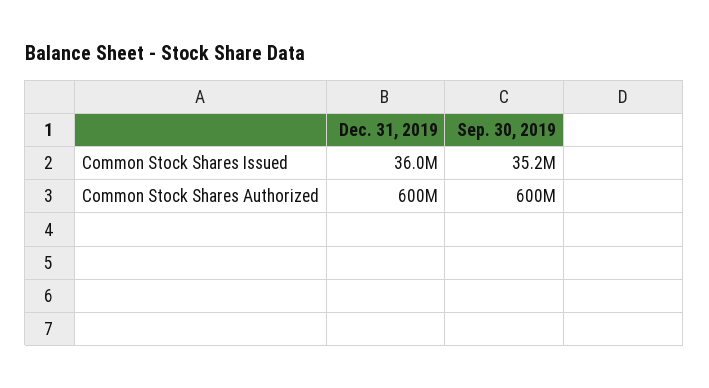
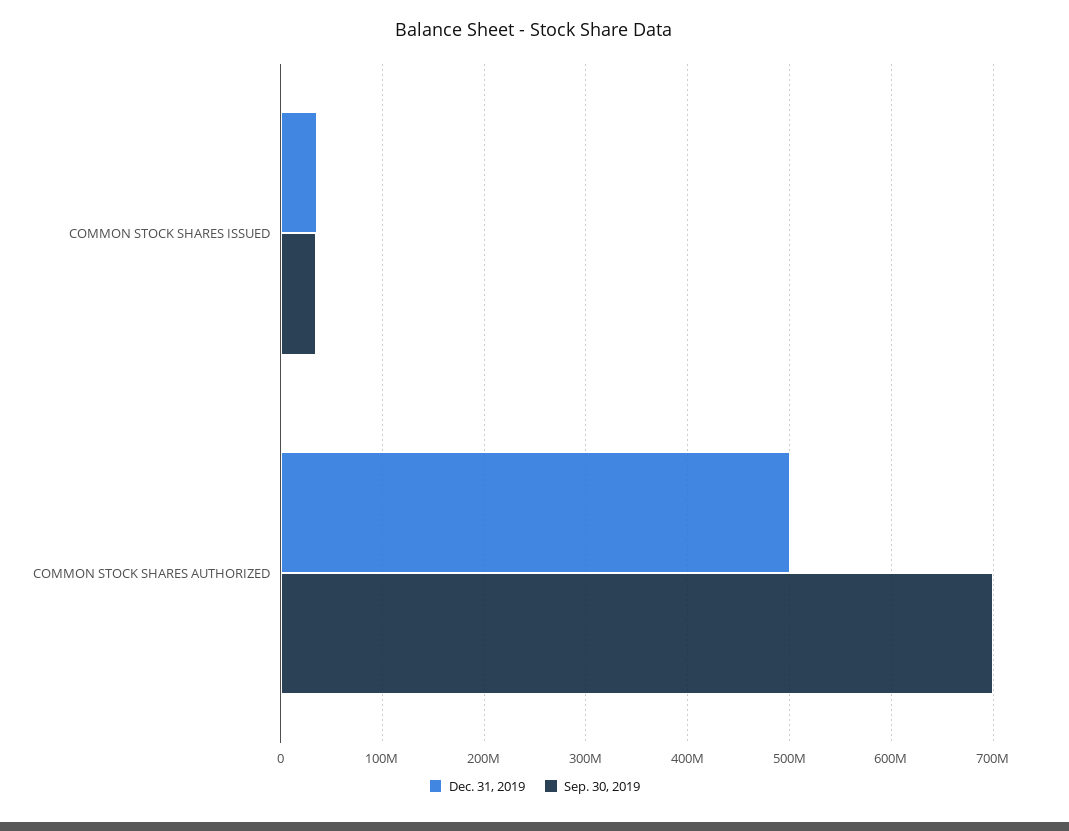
Dec. 31, 2019, Common Stock Shares Authorized: 600000000 -> 500000000
Sep. 30, 2019, Common Stock Shares Authorized: 600000000 -> 700000000

